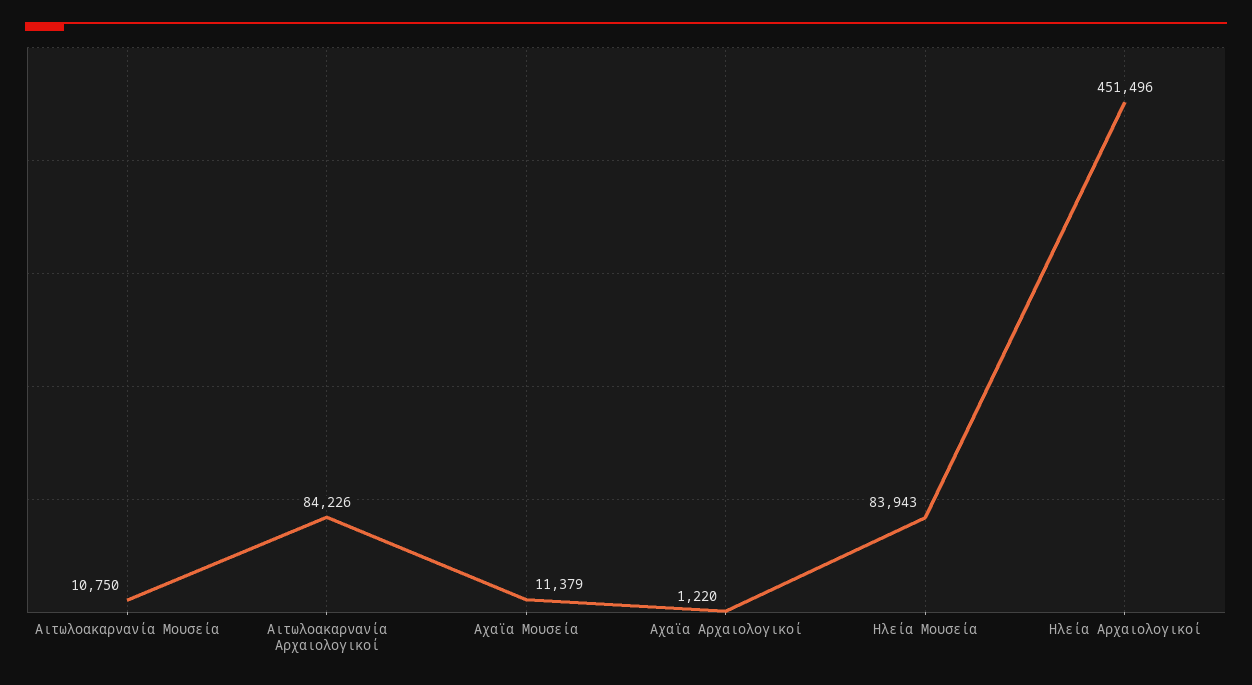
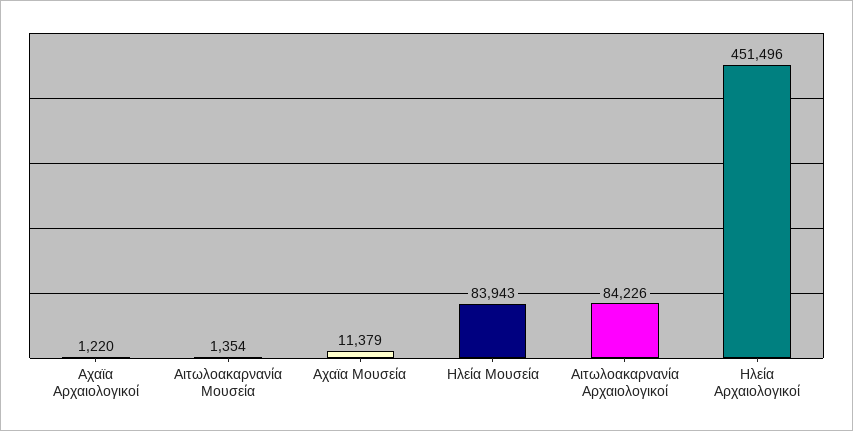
Αιτωλοακαρνανία Μουσεία: 10750 -> 1354

